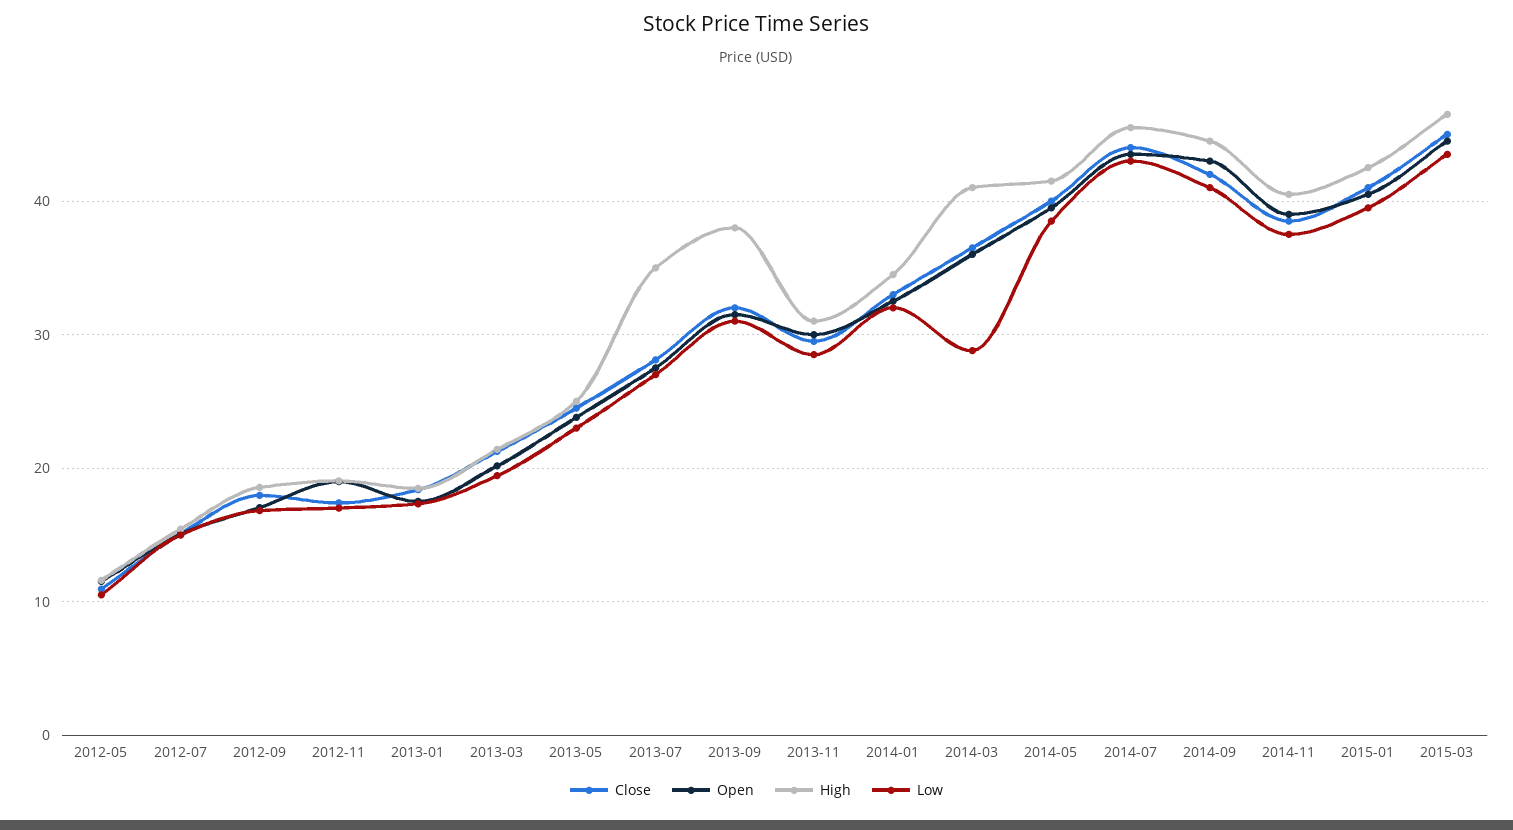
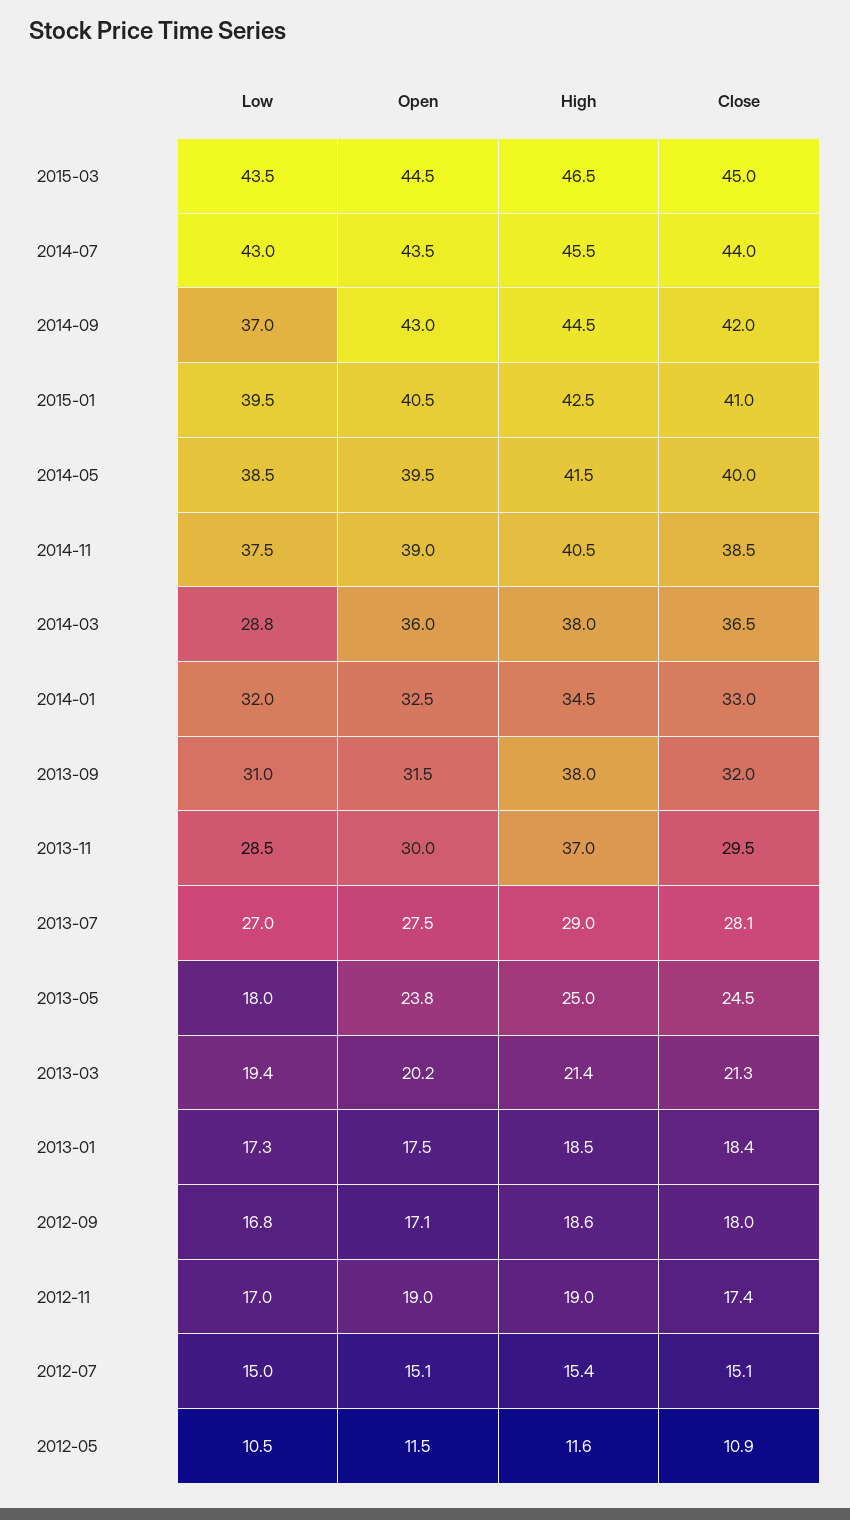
Low, 2013-05: 23 -> 18
High, 2013-07: 35 -> 29
High, 2013-11: 31 -> 37
High, 2014-03: 41 -> 38
Low, 2014-09: 41 -> 37

